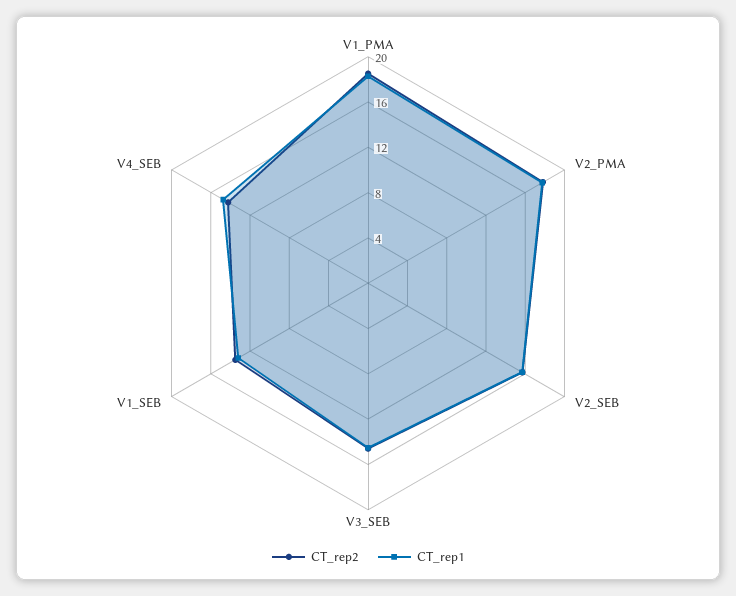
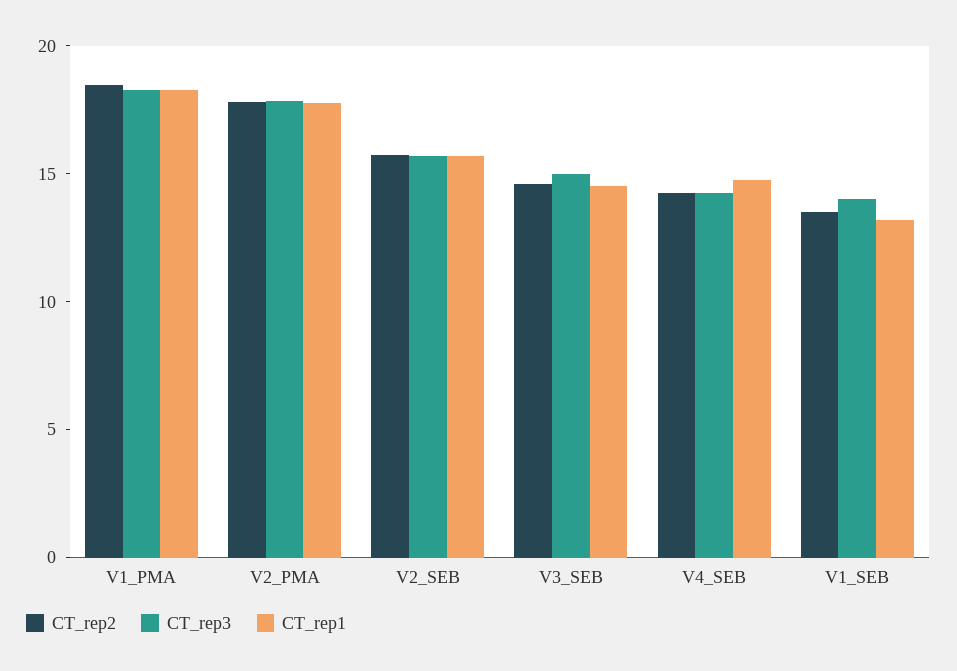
CT_rep3, V1_PMA: none -> 18
CT_rep3, V2_PMA: none -> 18
CT_rep3, V2_SEB: none -> 16
CT_rep3, V3_SEB: none -> 15
CT_rep3, V4_SEB: none -> 14
CT_rep3, V1_SEB: none -> 14

